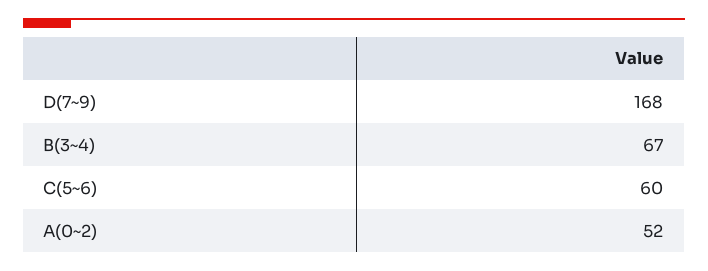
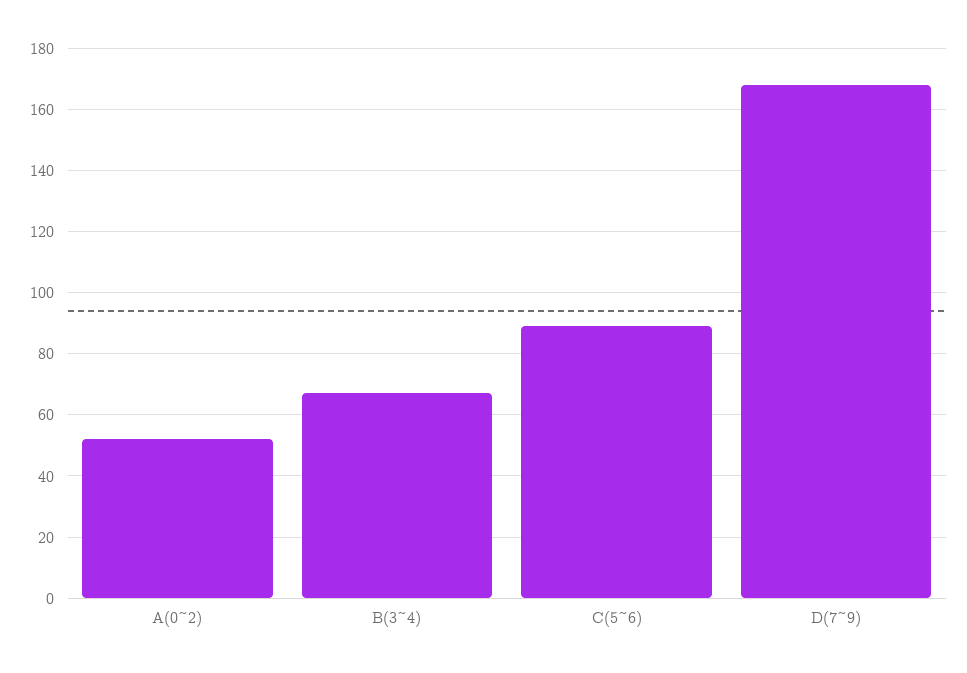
C(5~6): 60 -> 90

